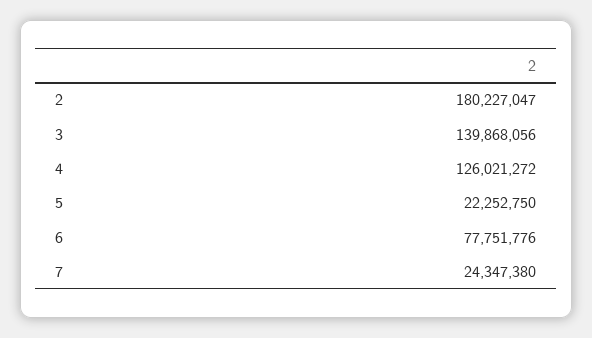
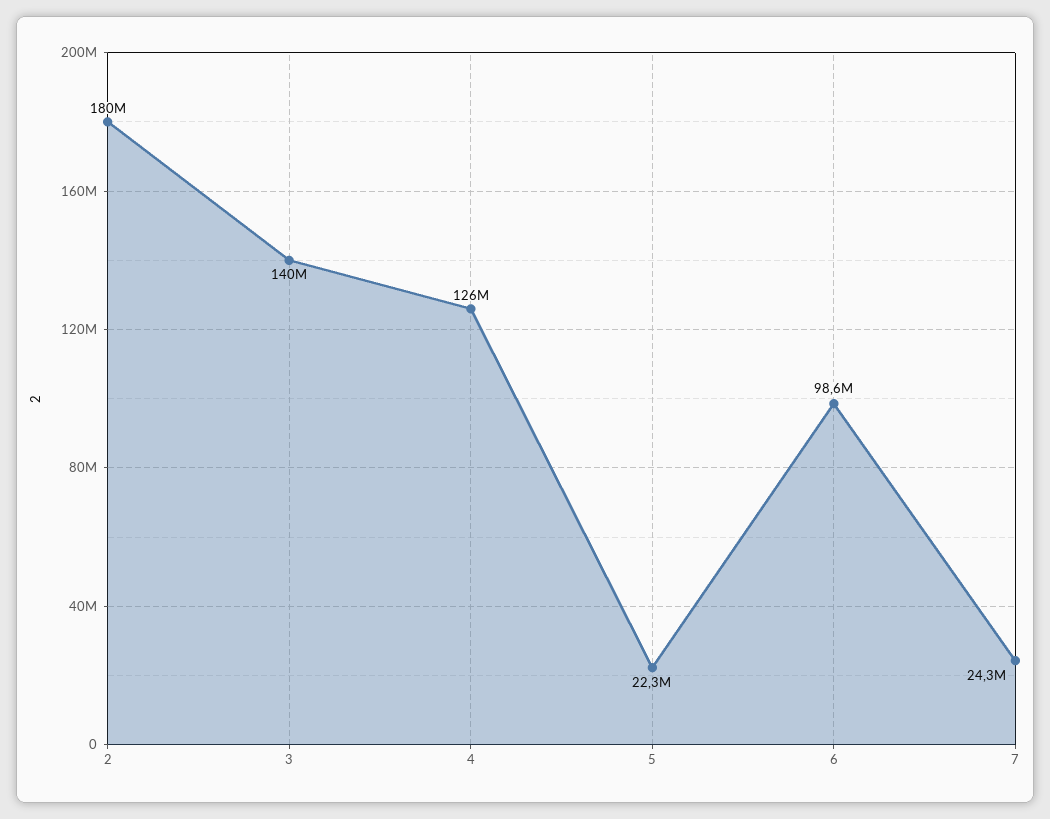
6: 77751776 -> 98600000

